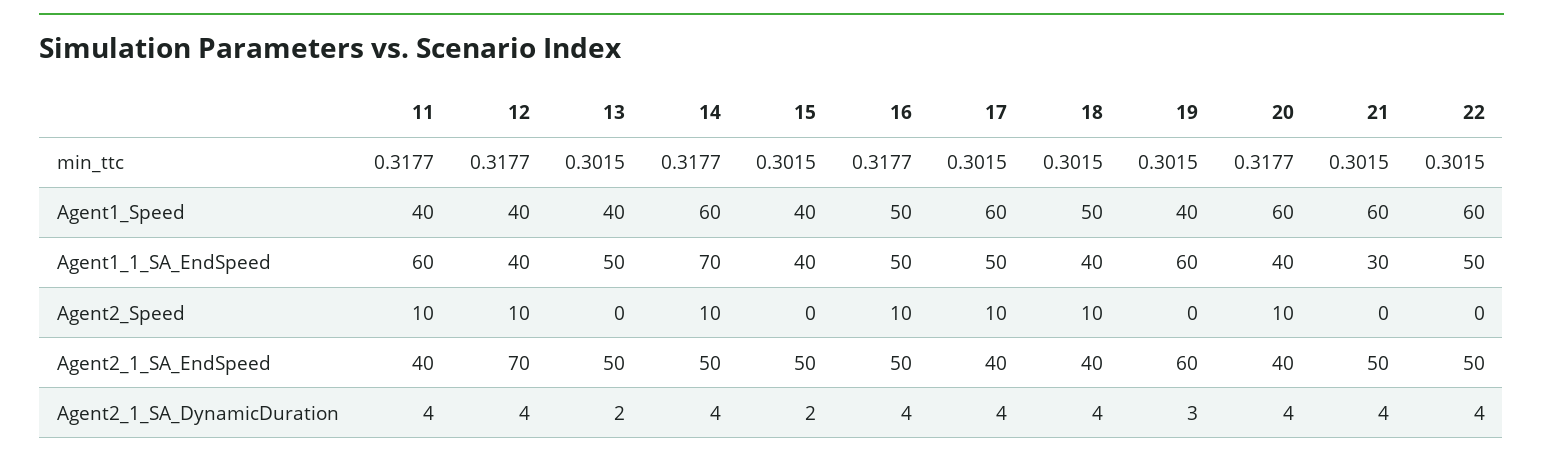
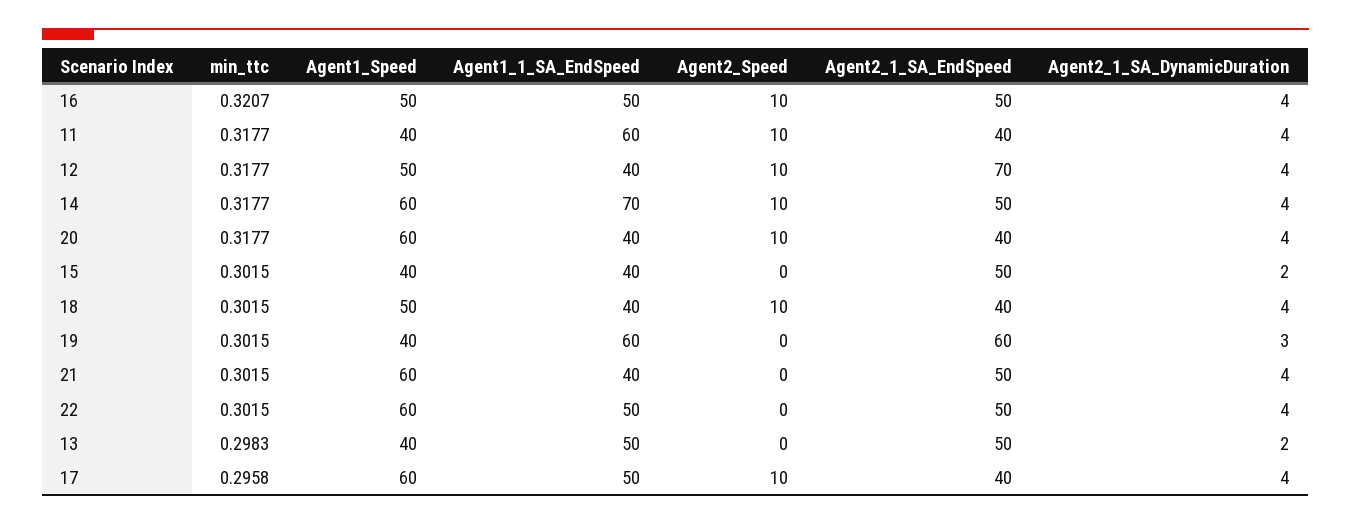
13, min_ttc: 0.3015 -> 0.2983
16, min_ttc: 0.3177 -> 0.3207
17, min_ttc: 0.3015 -> 0.2958
12, Agent1_Speed: 40 -> 50
21, Agent1_1_SA_EndSpeed: 30 -> 40

